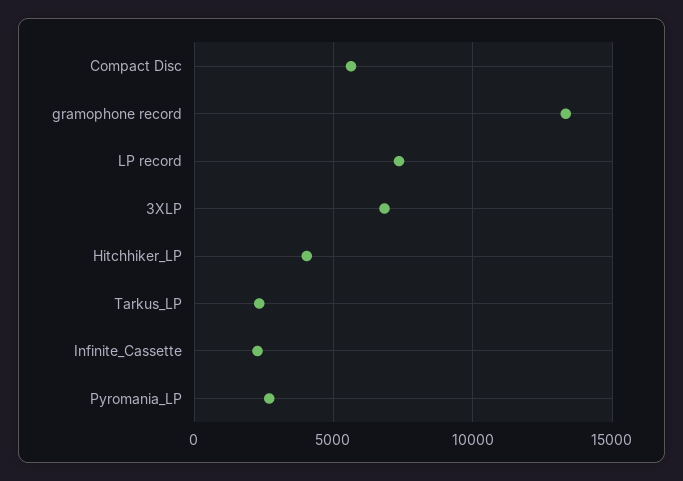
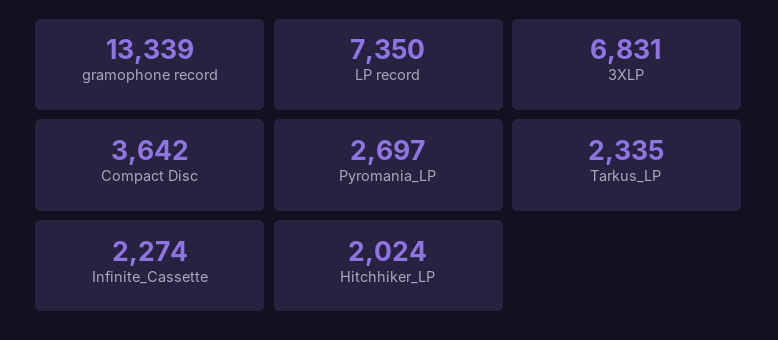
Compact Disc: 5500 -> 3642
Hitchhiker_LP: 4000 -> 2024

